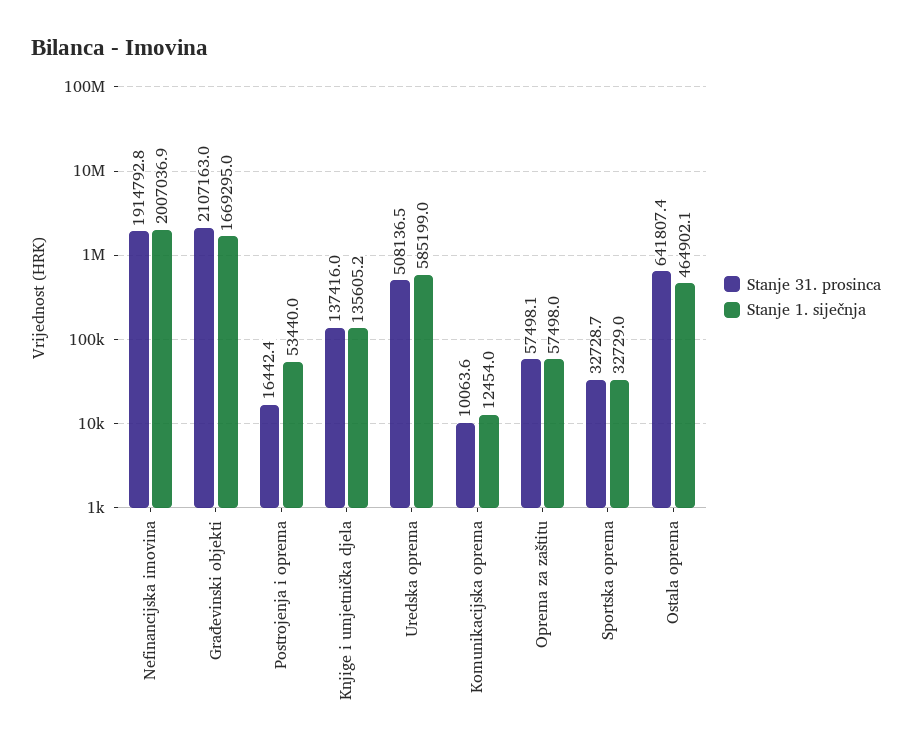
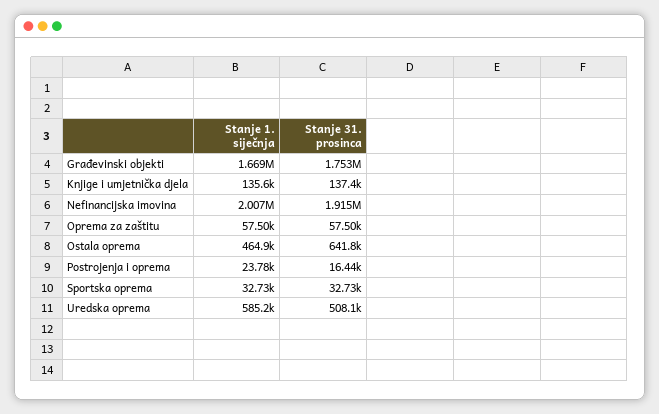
Stanje 31. prosinca, Građevinski objekti: 2107163 -> 1753000
Stanje 1. siječnja, Postrojenja i oprema: 53440 -> 23780
Stanje 31. prosinca, Komunikacijska oprema: 10063.6 -> none
Stanje 1. siječnja, Komunikacijska oprema: 12454 -> none

